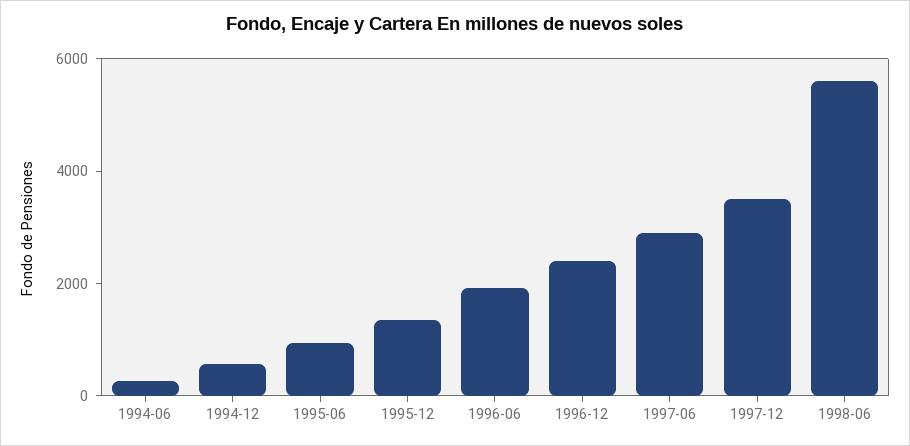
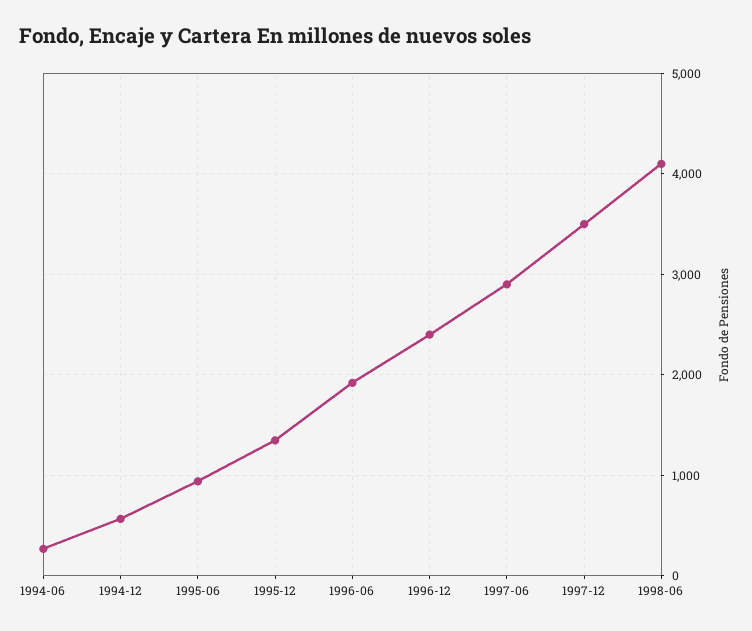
1998-06: 5500 -> 4100

